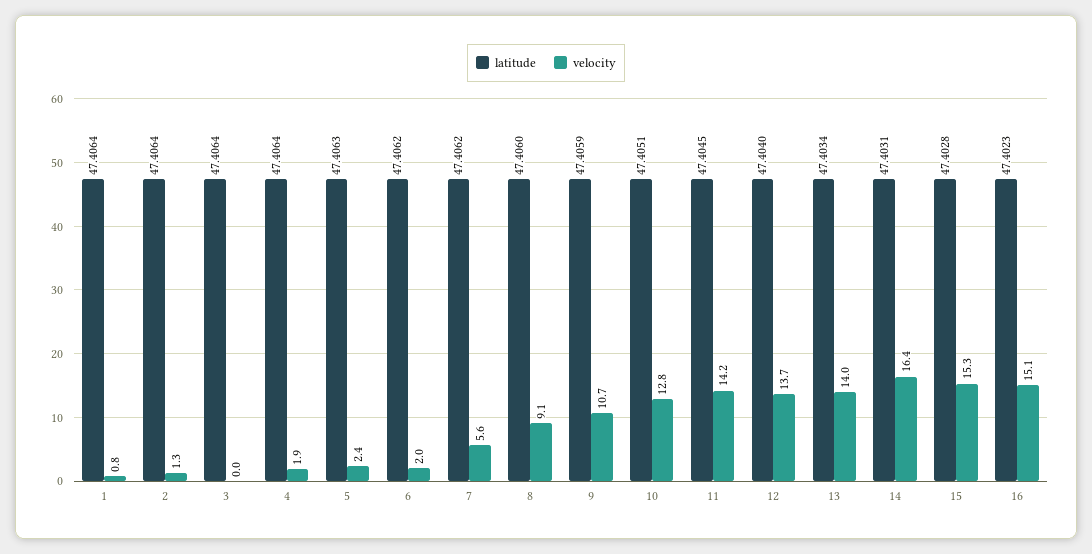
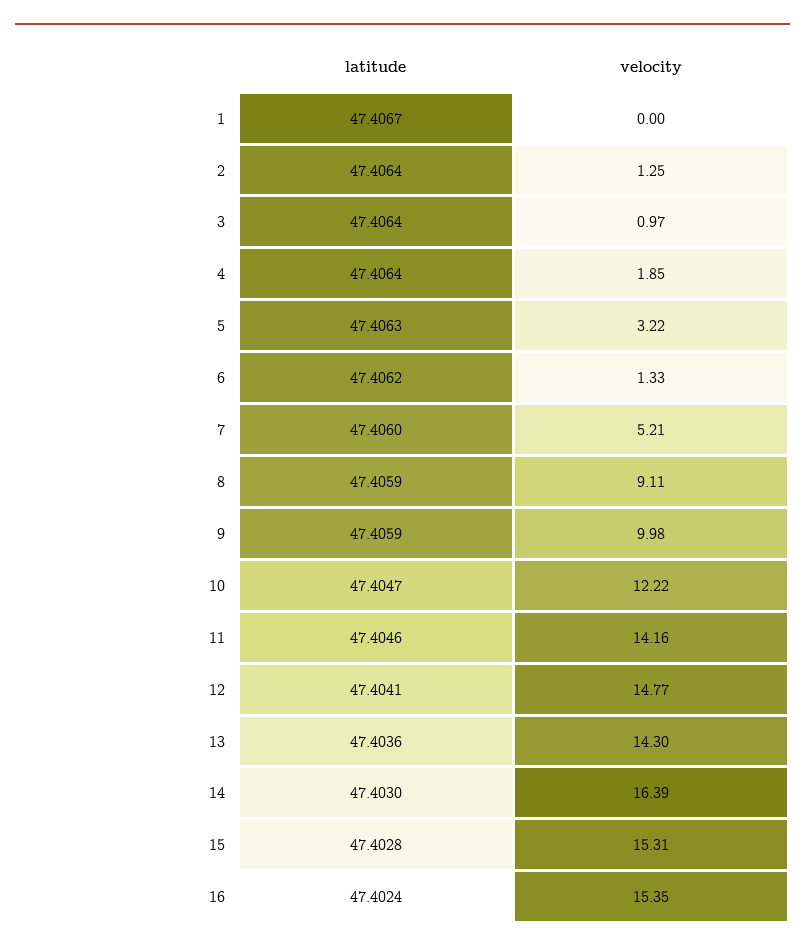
latitude, 1: 47.4064 -> 47.4067
velocity, 1: 0.8 -> 0
velocity, 3: 0 -> 0.97
velocity, 5: 2.4 -> 3.22
velocity, 6: 2 -> 1.33
latitude, 7: 47.4062 -> 47.406
velocity, 7: 5.6 -> 5.21
latitude, 8: 47.406 -> 47.4059
velocity, 9: 10.7 -> 9.98
latitude, 10: 47.4051 -> 47.4047
velocity, 10: 12.8 -> 12.22
latitude, 11: 47.4045 -> 47.4046
latitude, 12: 47.404 -> 47.4041
velocity, 12: 13.7 -> 14.77
latitude, 13: 47.4034 -> 47.4036
velocity, 13: 14 -> 14.3
latitude, 14: 47.4031 -> 47.403
latitude, 16: 47.4023 -> 47.4024
velocity, 16: 15.1 -> 15.35

